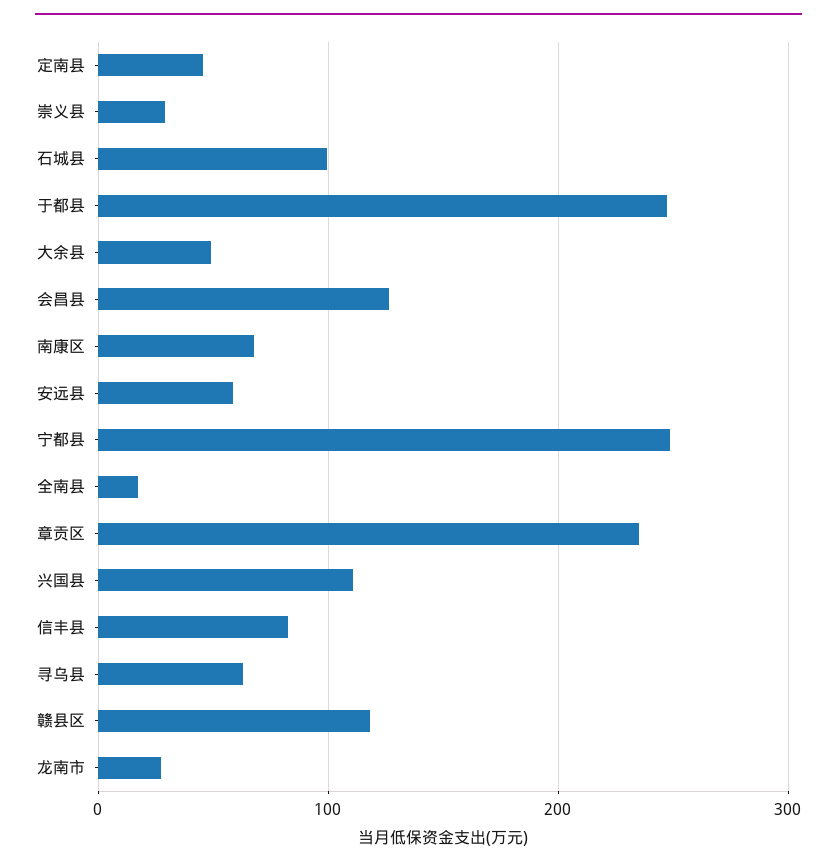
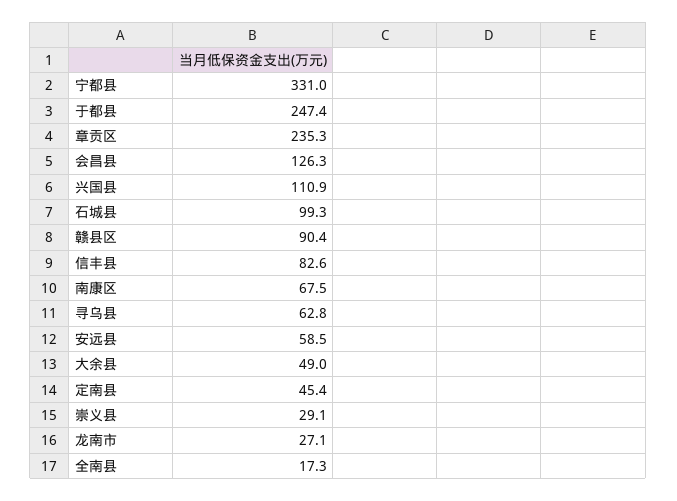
宁都县: 250 -> 331
赣县区: 120 -> 90.4

